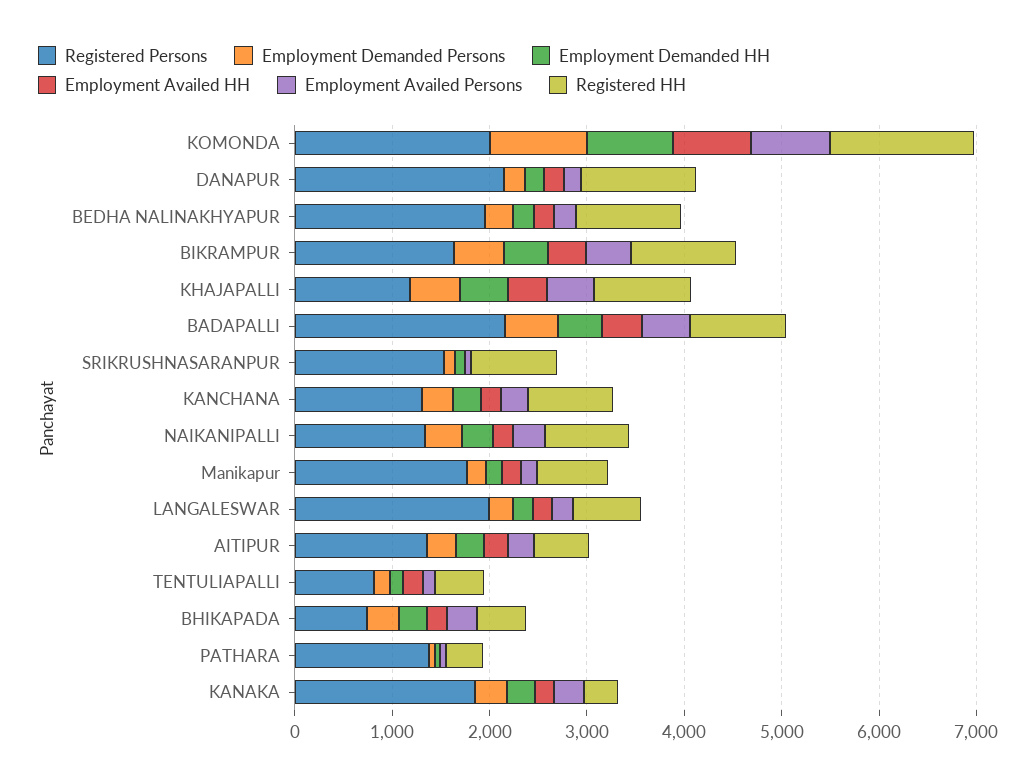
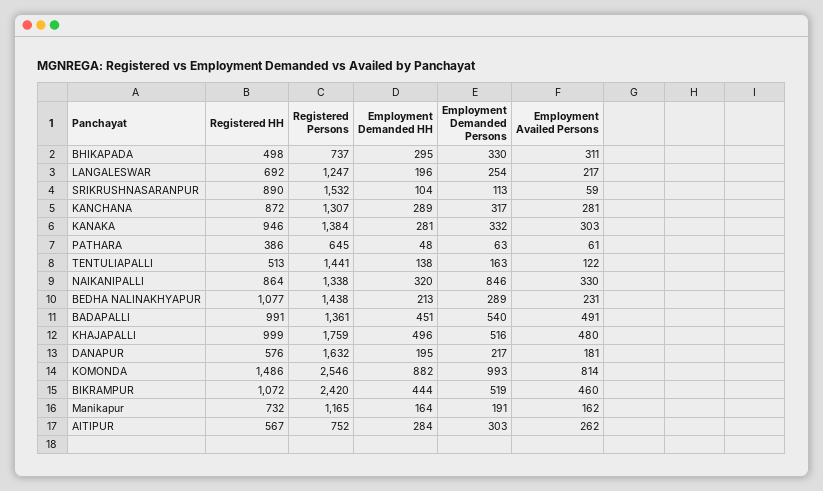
Registered Persons, KOMONDA: 2000 -> 2546
Employment Availed HH, KOMONDA: 800 -> none
Registered Persons, DANAPUR: 2200 -> 1632
Employment Availed HH, DANAPUR: 200 -> none
Registered HH, DANAPUR: 1200 -> 576
Registered Persons, BEDHA NALINAKHYAPUR: 2000 -> 1438
Employment Availed HH, BEDHA NALINAKHYAPUR: 200 -> none
Registered Persons, BIKRAMPUR: 1600 -> 2420
Employment Availed HH, BIKRAMPUR: 400 -> none
Registered Persons, KHAJAPALLI: 1200 -> 1759
Employment Availed HH, KHAJAPALLI: 400 -> none
Registered Persons, BADAPALLI: 2200 -> 1361
Employment Availed HH, BADAPALLI: 400 -> none
Employment Availed HH, SRIKRUSHNASARANPUR: 0 -> none
Employment Availed HH, KANCHANA: 200 -> none
Employment Demanded Persons, NAIKANIPALLI: 400 -> 846
Employment Availed HH, NAIKANIPALLI: 200 -> none
Registered Persons, Manikapur: 1800 -> 1165
Employment Availed HH, Manikapur: 200 -> none
Registered Persons, LANGALESWAR: 2000 -> 1247
Employment Availed HH, LANGALESWAR: 200 -> none
Registered Persons, AITIPUR: 1400 -> 752
Employment Availed HH, AITIPUR: 200 -> none
Registered Persons, TENTULIAPALLI: 800 -> 1441
Employment Availed HH, TENTULIAPALLI: 200 -> none
Employment Availed HH, BHIKAPADA: 200 -> none
Registered Persons, PATHARA: 1400 -> 645
Employment Availed HH, PATHARA: 0 -> none
Registered Persons, KANAKA: 1800 -> 1384
Employment Availed HH, KANAKA: 200 -> none
Registered HH, KANAKA: 400 -> 946

